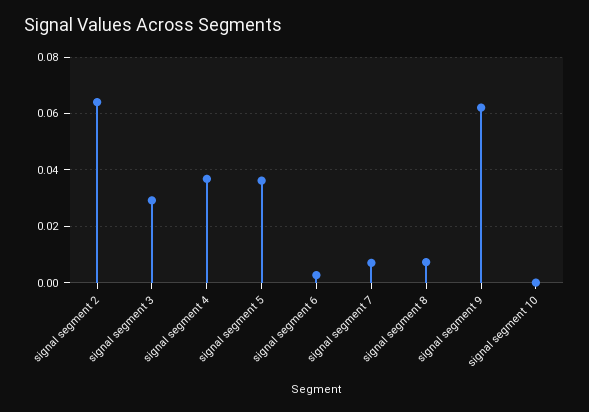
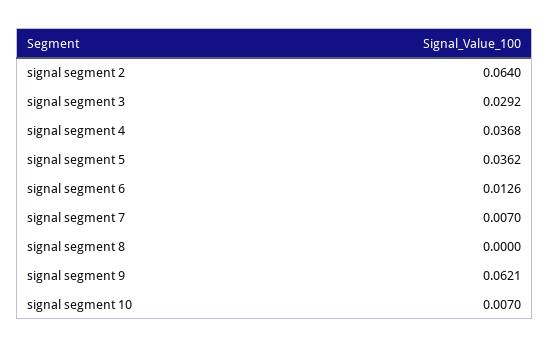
signal segment 6: 0.0025 -> 0.0126
signal segment 8: 0.0075 -> 0
signal segment 10: 0 -> 0.007

